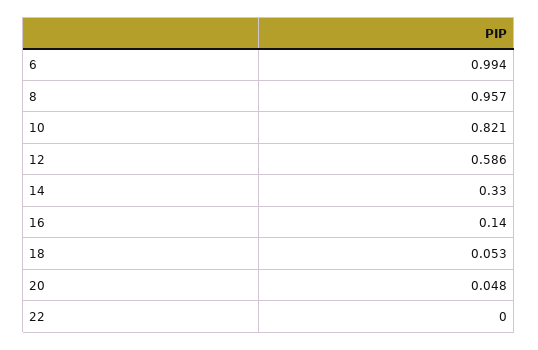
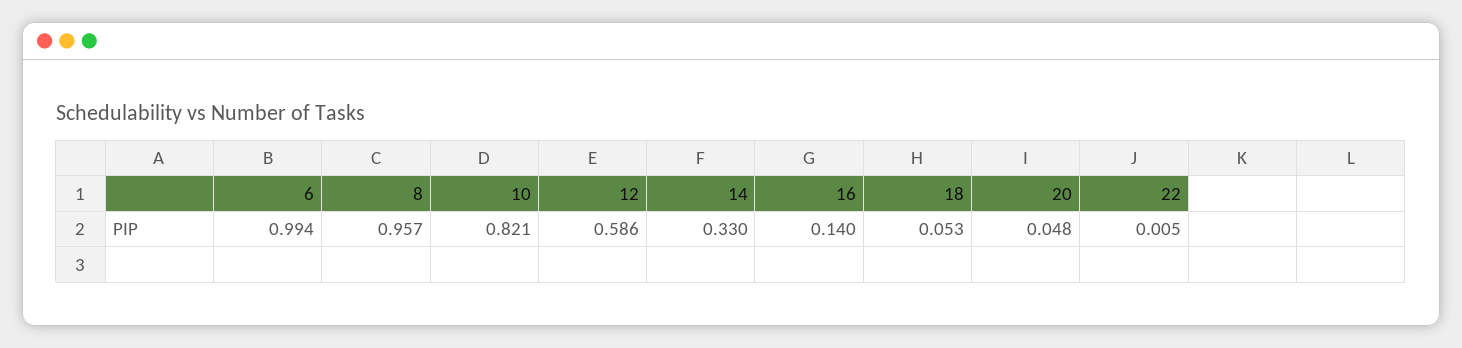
22: 0 -> 0.005

